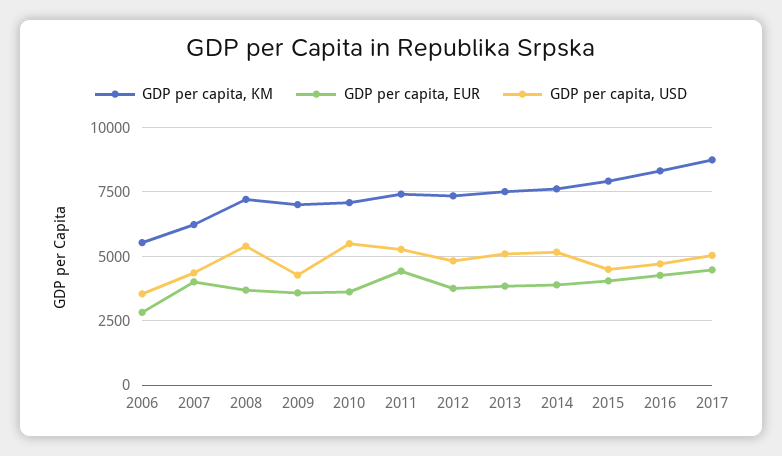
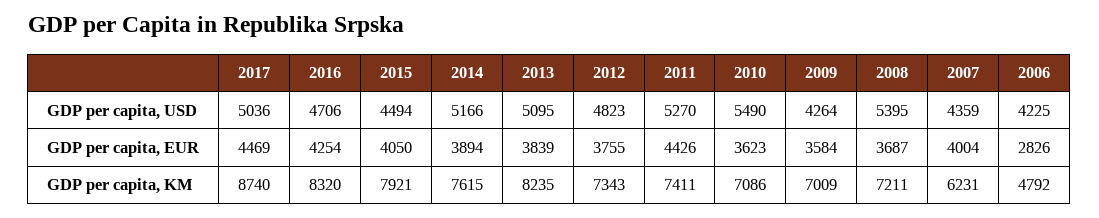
GDP per capita, KM, 2006: 5500 -> 4792
GDP per capita, USD, 2006: 3500 -> 4225
GDP per capita, KM, 2013: 7500 -> 8235

